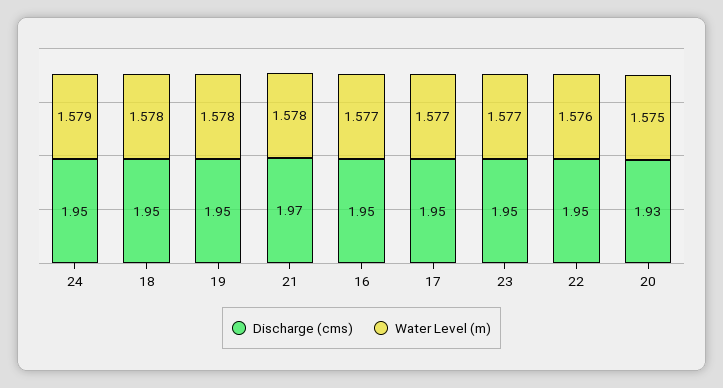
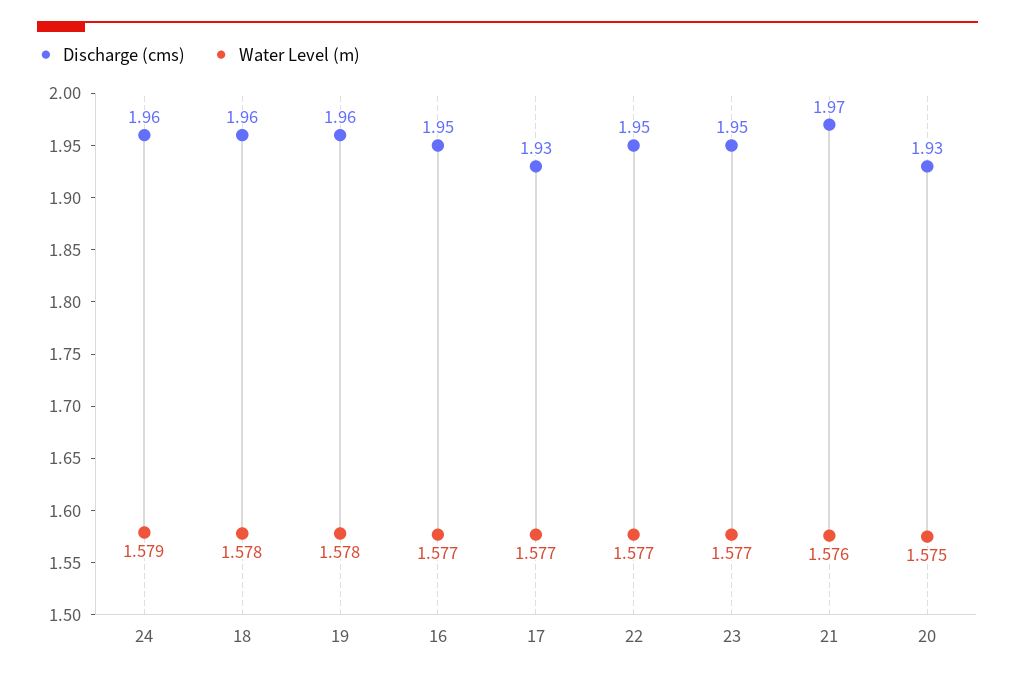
Discharge (cms), 24: 1.95 -> 1.96
Discharge (cms), 18: 1.95 -> 1.96
Discharge (cms), 19: 1.95 -> 1.96
Water Level (m), 21: 1.578 -> 1.576
Discharge (cms), 17: 1.95 -> 1.93
Water Level (m), 22: 1.576 -> 1.577

